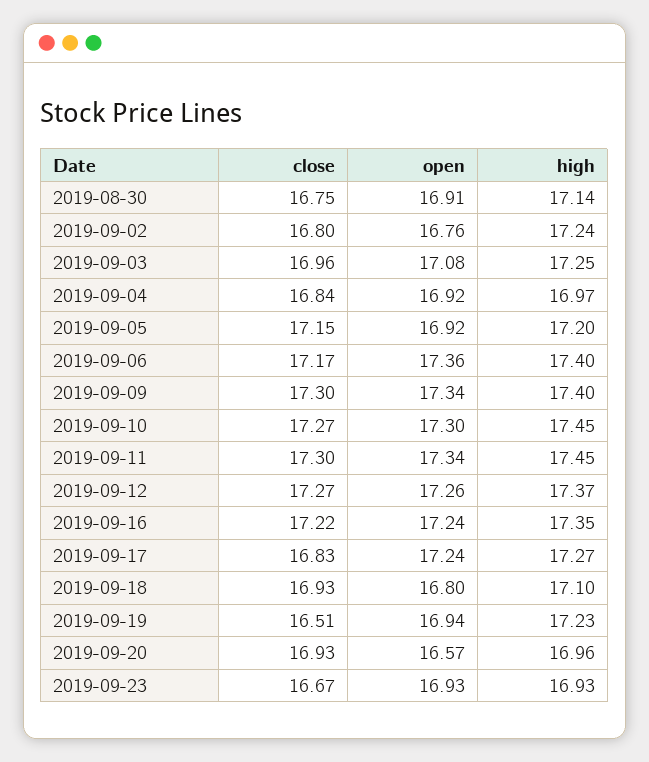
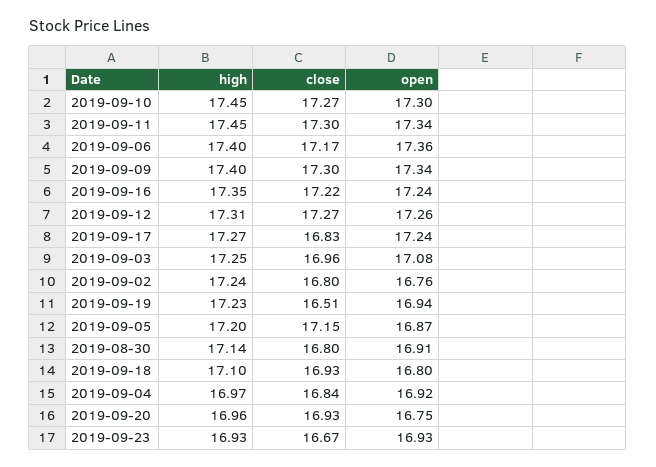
close, 2019-08-30: 16.75 -> 16.8
open, 2019-09-05: 16.92 -> 16.87
high, 2019-09-12: 17.37 -> 17.31
open, 2019-09-20: 16.57 -> 16.75

